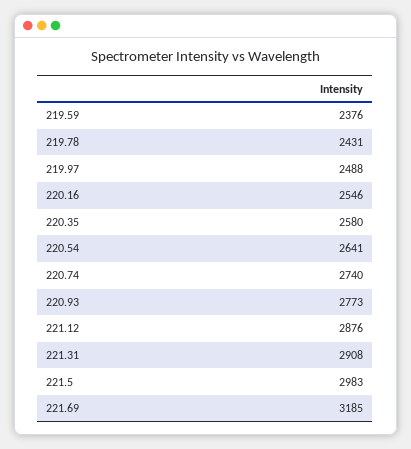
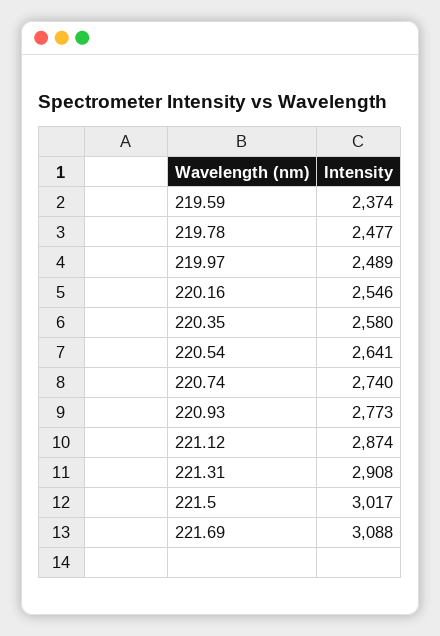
219.59: 2376 -> 2374
219.78: 2431 -> 2477
219.97: 2488 -> 2489
221.12: 2876 -> 2874
221.5: 2983 -> 3017
221.69: 3185 -> 3088

